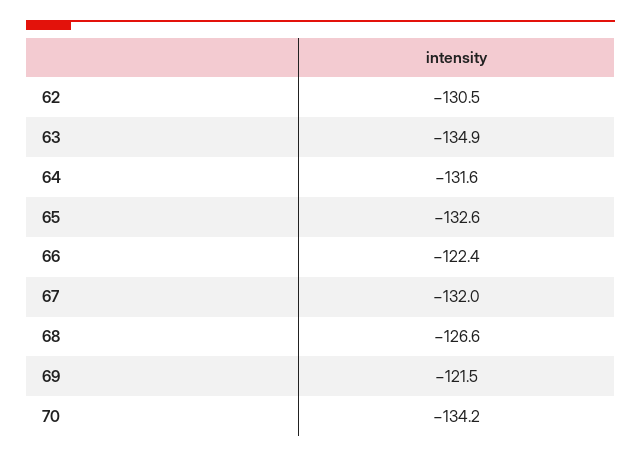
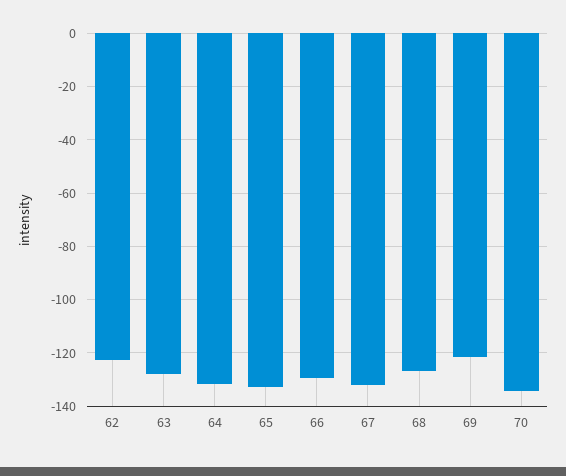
62: -130.5 -> -122.5
63: -134.9 -> -127.5
66: -122.4 -> -130

